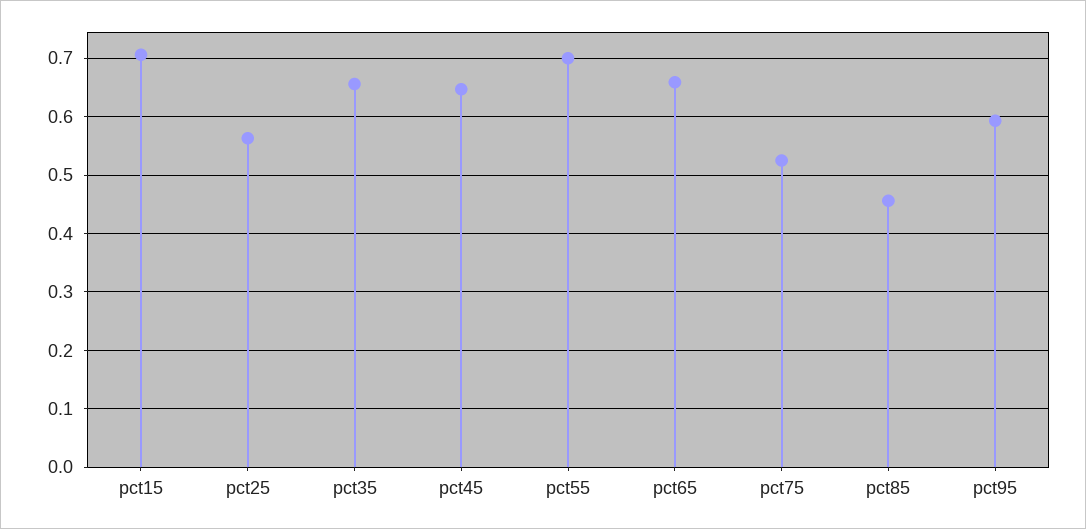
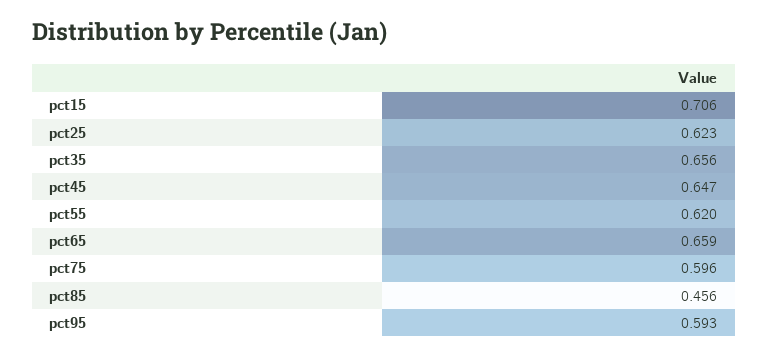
pct25: 0.56 -> 0.623
pct55: 0.7 -> 0.62
pct75: 0.52 -> 0.596

